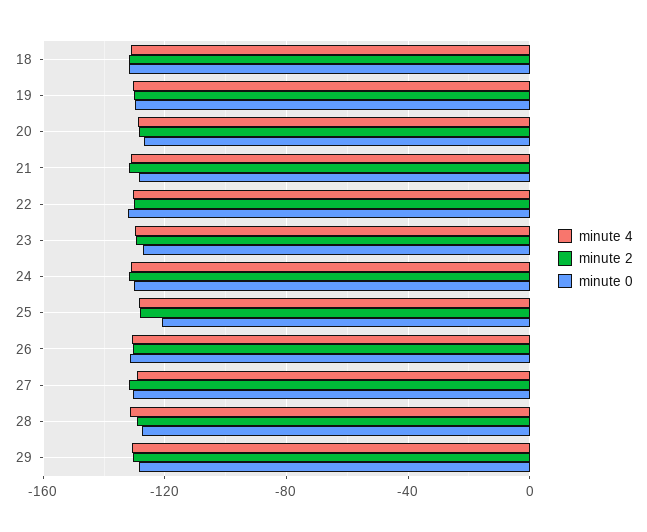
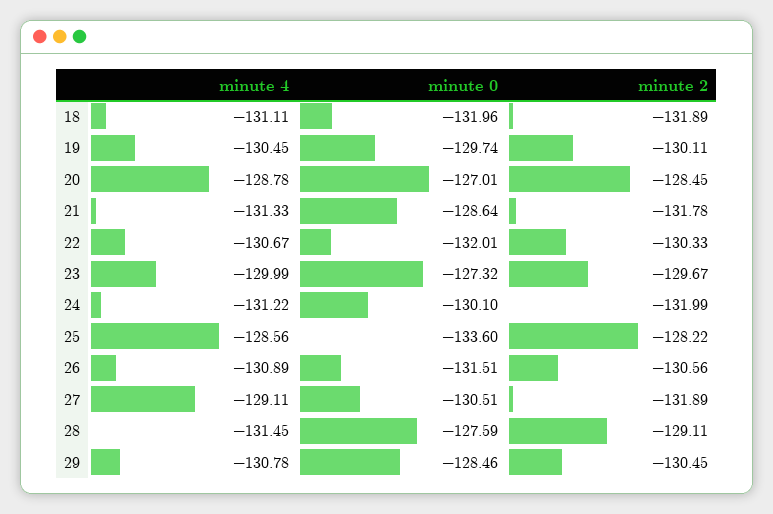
minute 0, 25: -120 -> -133.6

